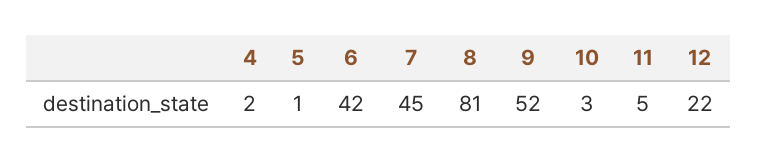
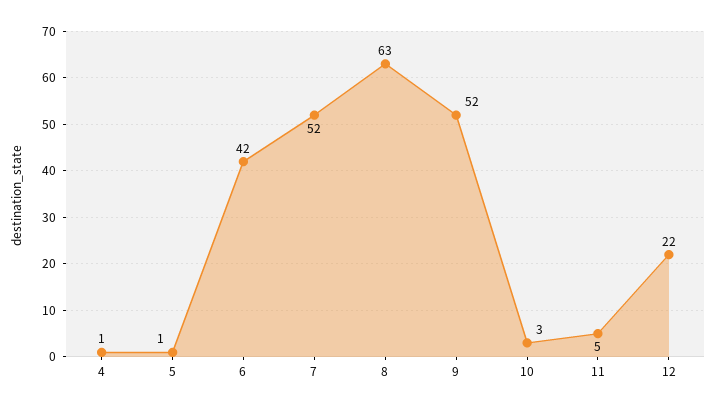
4: 2 -> 1
7: 45 -> 52
8: 81 -> 63

